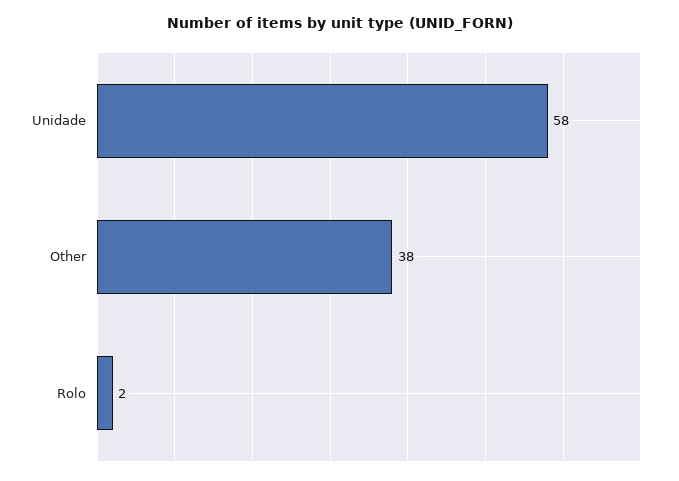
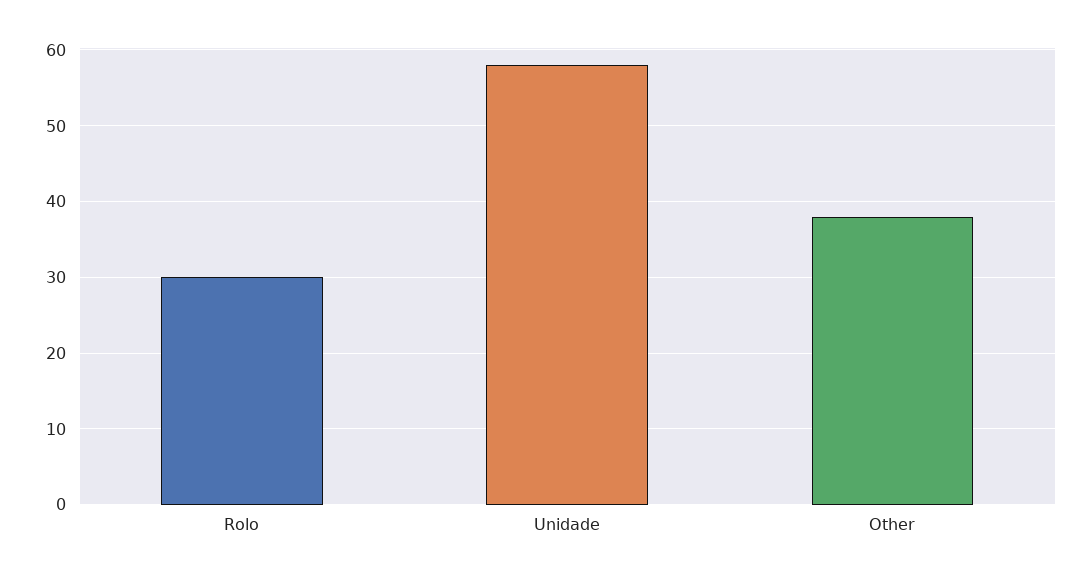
Rolo: 2 -> 30

